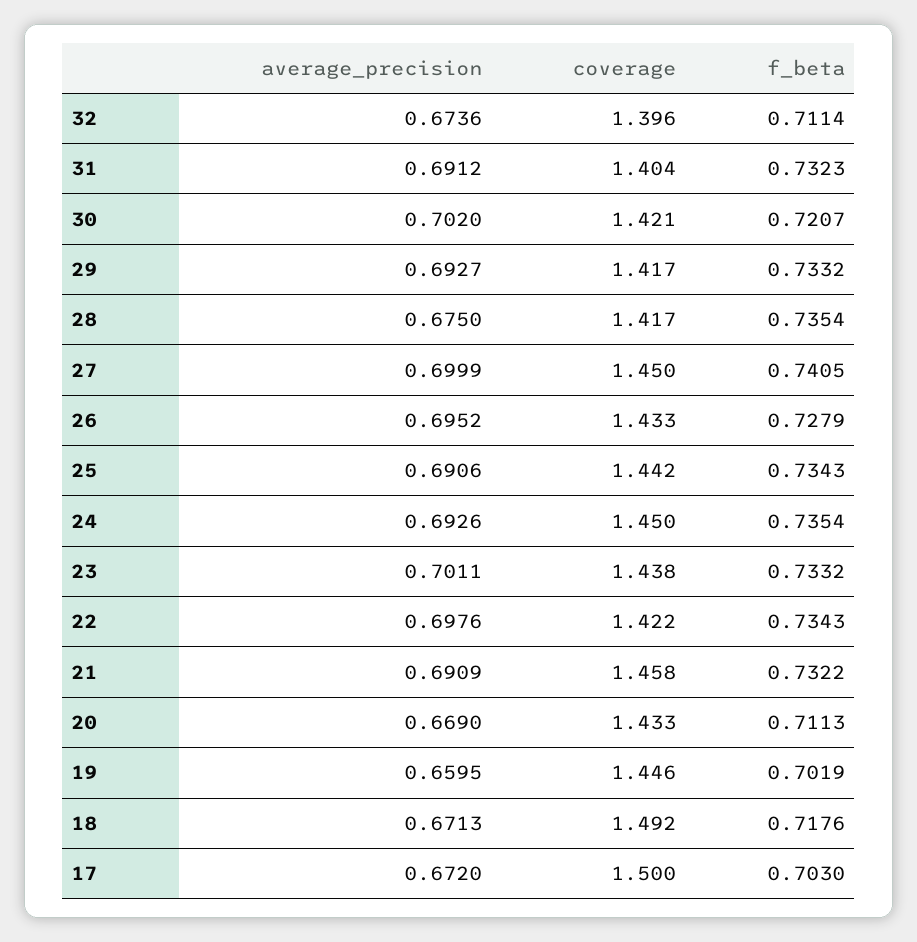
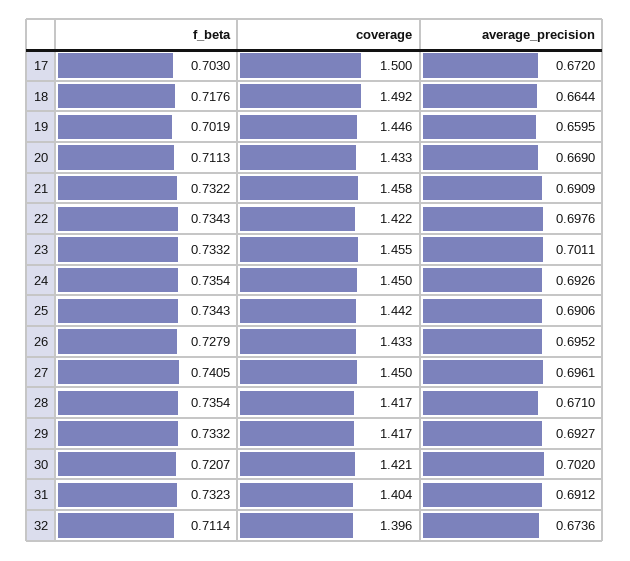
average_precision, 28: 0.675 -> 0.671
average_precision, 27: 0.6999 -> 0.6961
coverage, 23: 1.438 -> 1.455
average_precision, 18: 0.6713 -> 0.6644

